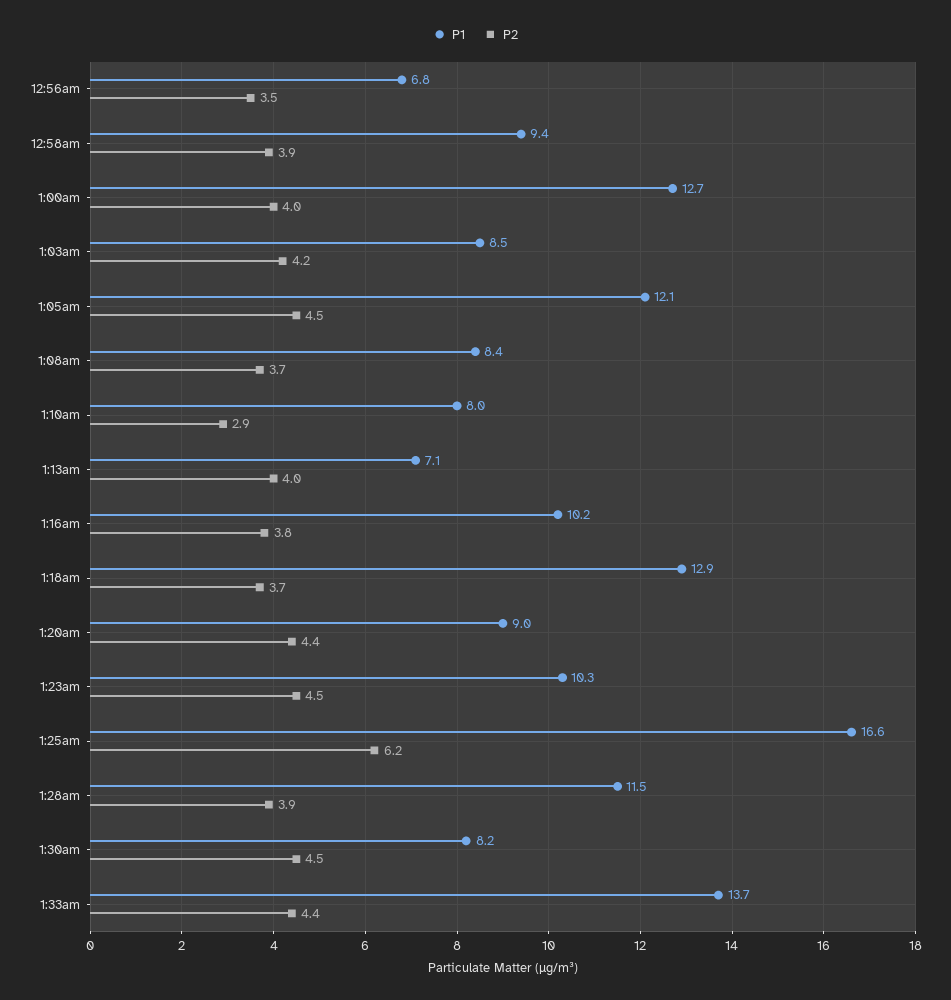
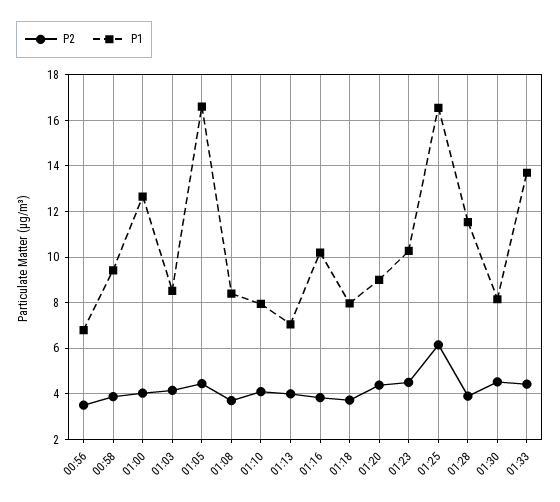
P1, 1:05am: 12.1 -> 16.5
P2, 1:10am: 2.9 -> 4
P1, 1:18am: 12.9 -> 8

